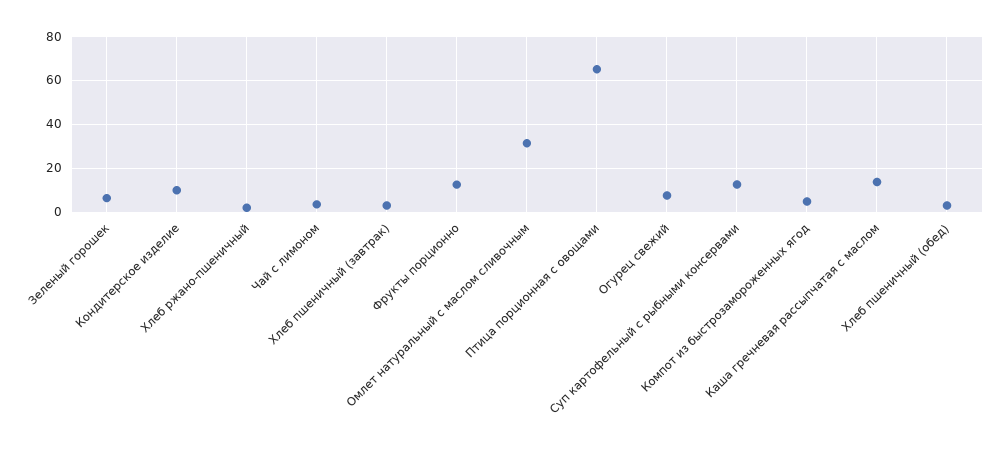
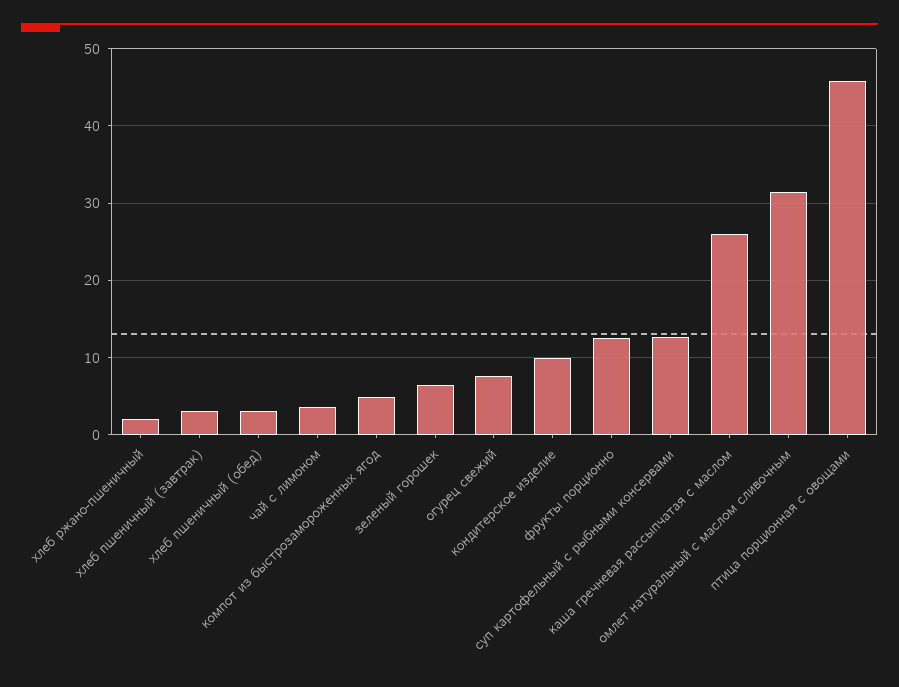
Птица порционная с овощами: 65 -> 46
Каша гречневая рассыпчатая с маслом: 15 -> 26

